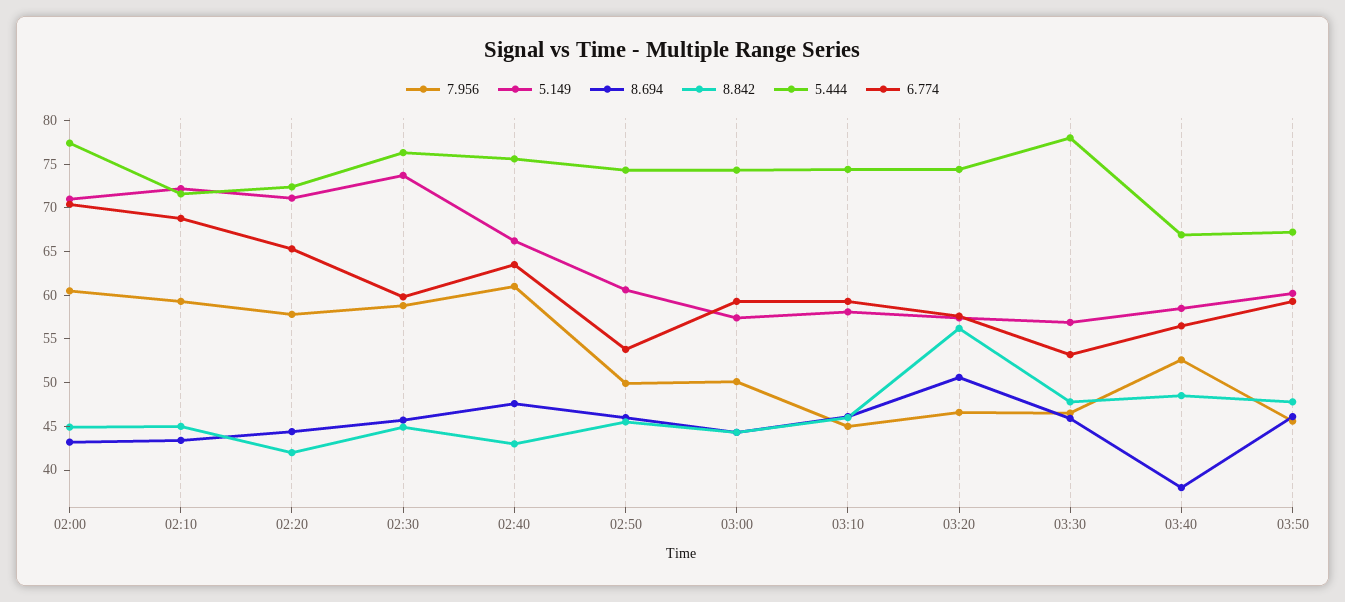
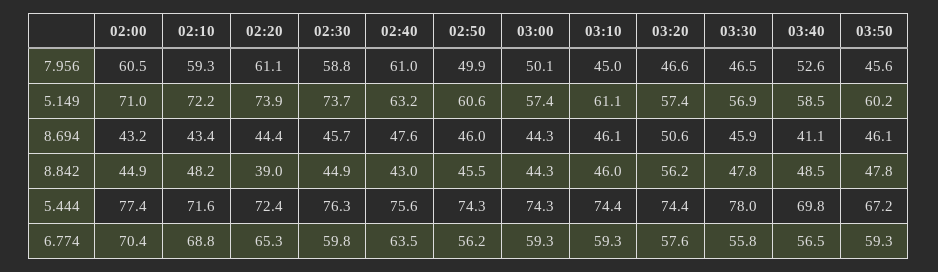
8.842, 02:10: 45 -> 48.2
7.956, 02:20: 58 -> 61.1
5.149, 02:20: 71 -> 73.9
8.842, 02:20: 42 -> 39
5.149, 02:40: 66 -> 63.2
6.774, 02:50: 54 -> 56.2
5.149, 03:10: 58 -> 61.1
6.774, 03:30: 53 -> 55.8
8.694, 03:40: 38 -> 41.1
5.444, 03:40: 67 -> 69.8

